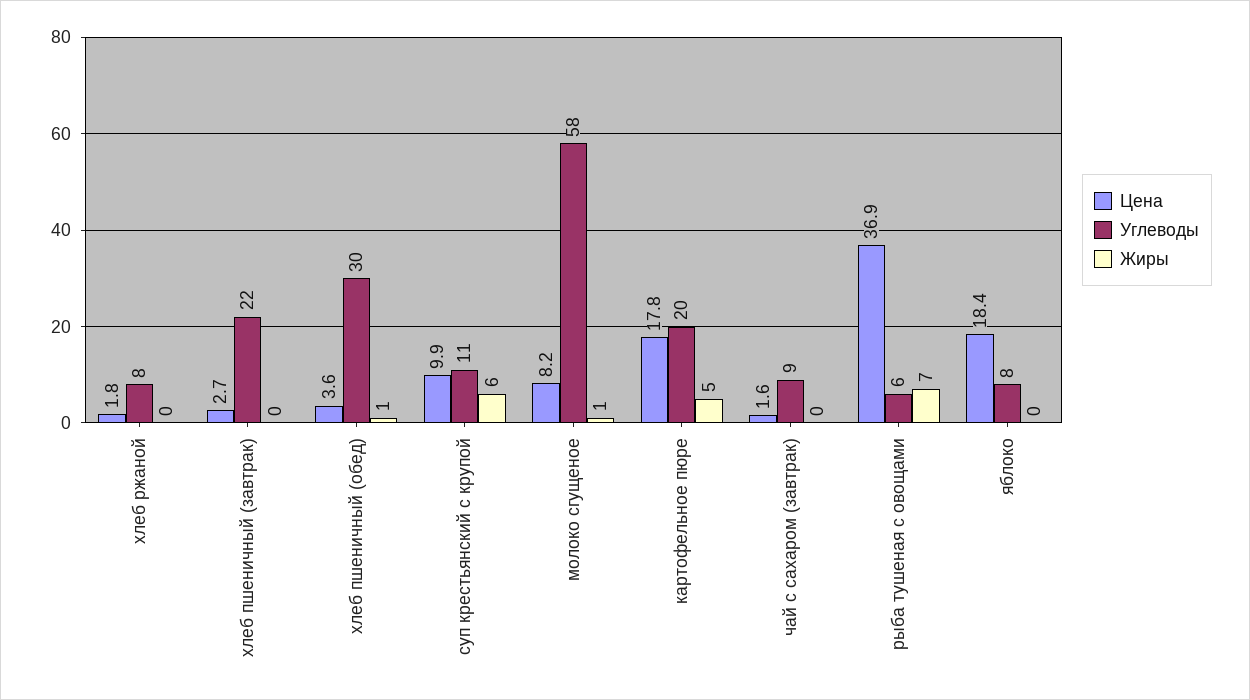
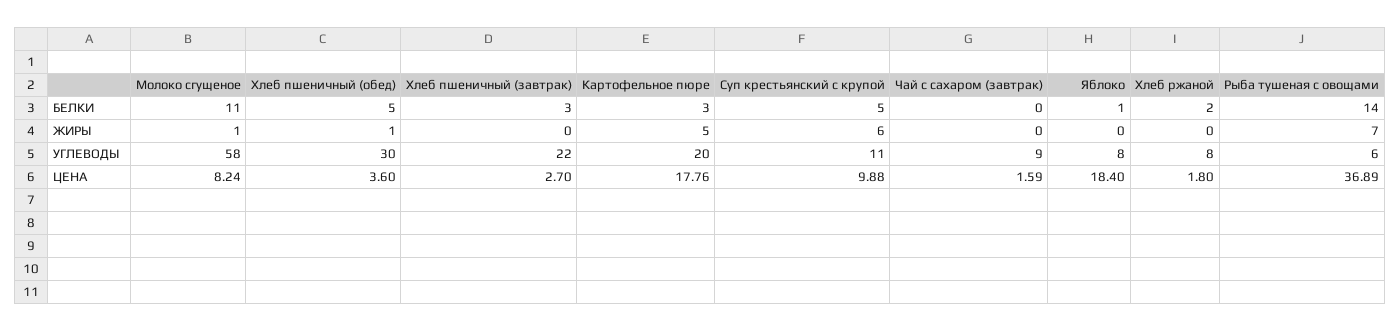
БЕЛКИ, молоко сгущеное: none -> 11
БЕЛКИ, хлеб пшеничный (обед): none -> 5
БЕЛКИ, хлеб пшеничный (завтрак): none -> 3
БЕЛКИ, картофельное пюре: none -> 3
БЕЛКИ, суп крестьянский с крупой: none -> 5
БЕЛКИ, чай с сахаром (завтрак): none -> 0
БЕЛКИ, яблоко: none -> 1
БЕЛКИ, хлеб ржаной: none -> 2
БЕЛКИ, рыба тушеная с овощами: none -> 14

